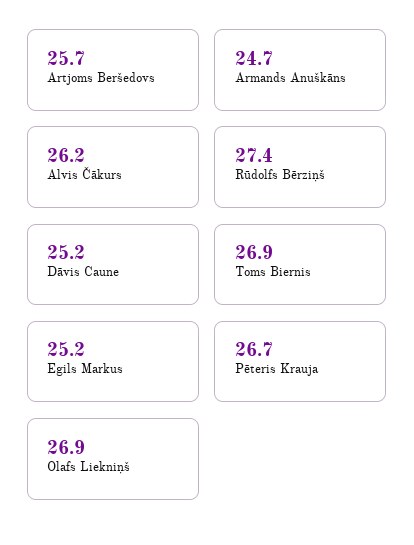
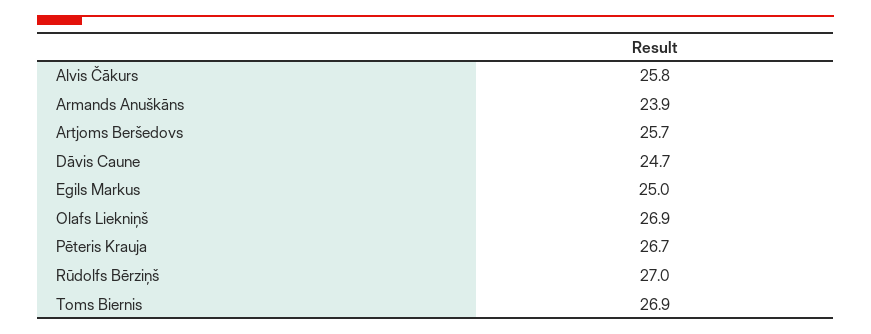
Armands Anuškāns: 24.7 -> 23.9
Alvis Čākurs: 26.2 -> 25.8
Rūdolfs Bērziņš: 27.4 -> 27
Dāvis Caune: 25.2 -> 24.7
Egils Markus: 25.2 -> 25

